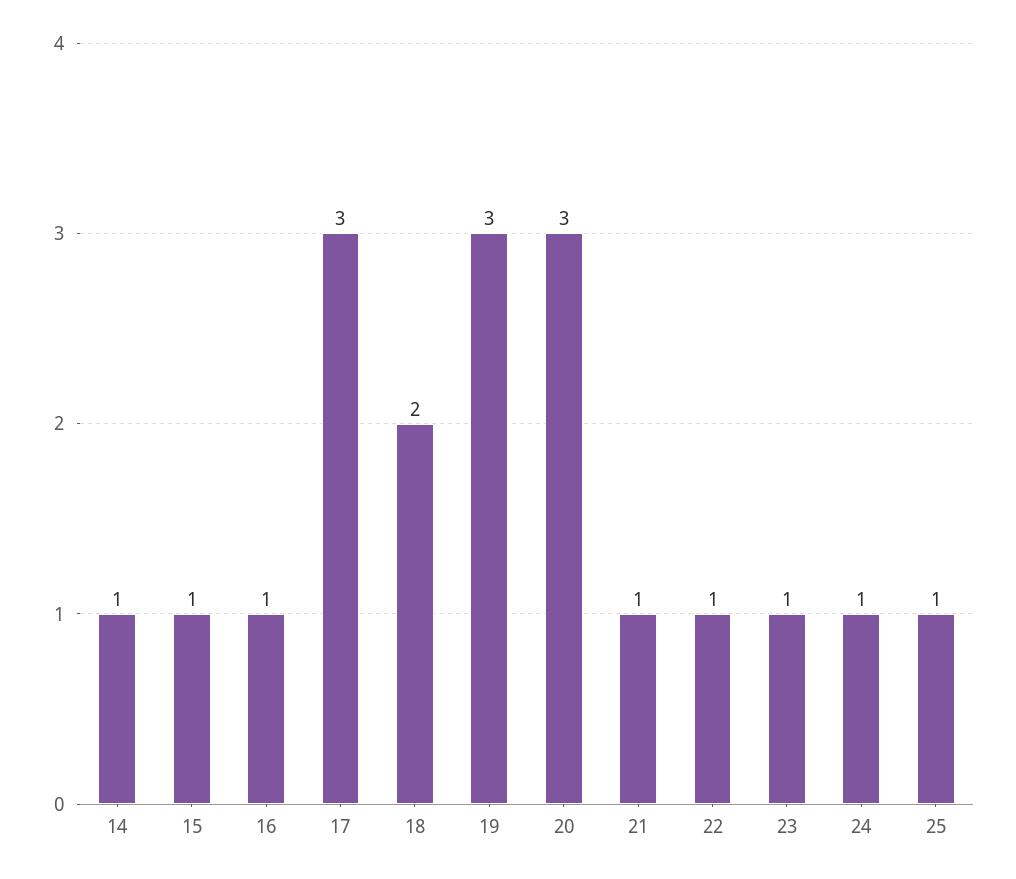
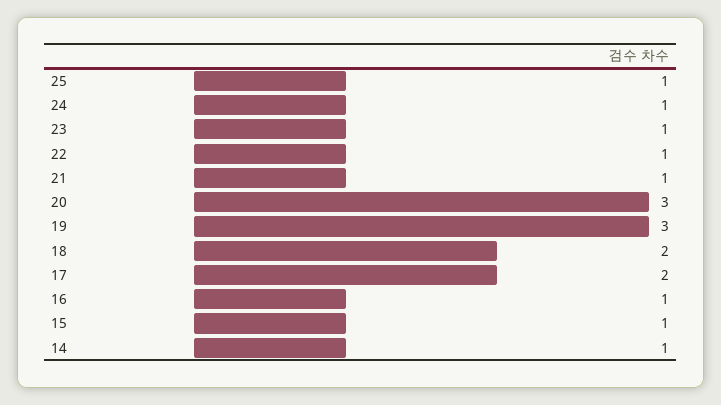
17: 3 -> 2

